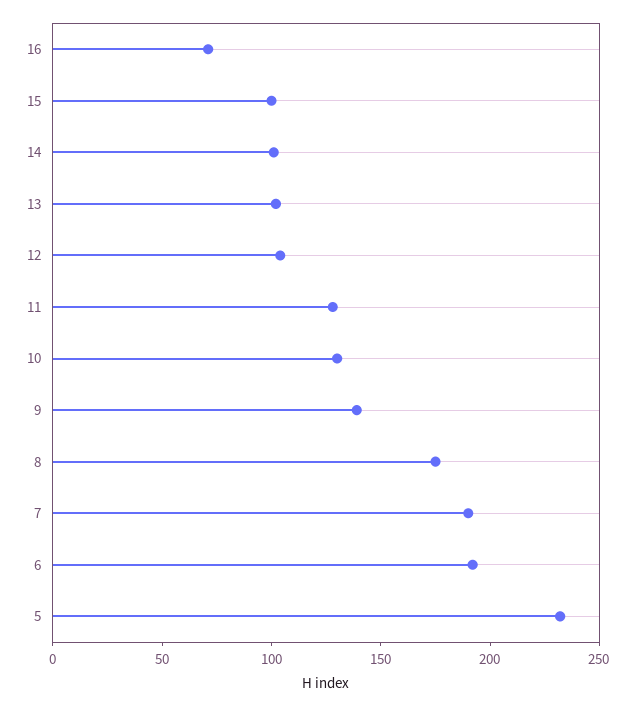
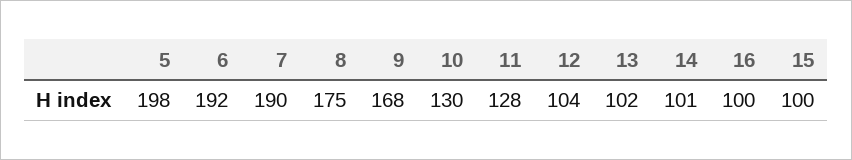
16: 70 -> 100
9: 140 -> 168
5: 230 -> 198

